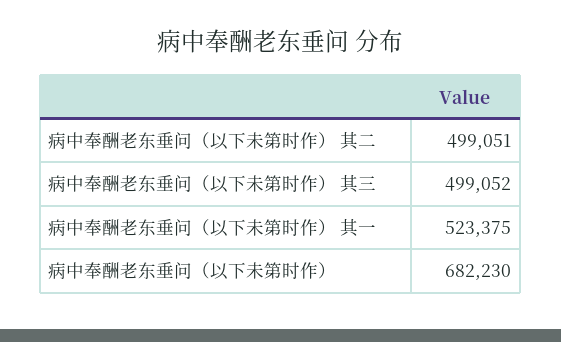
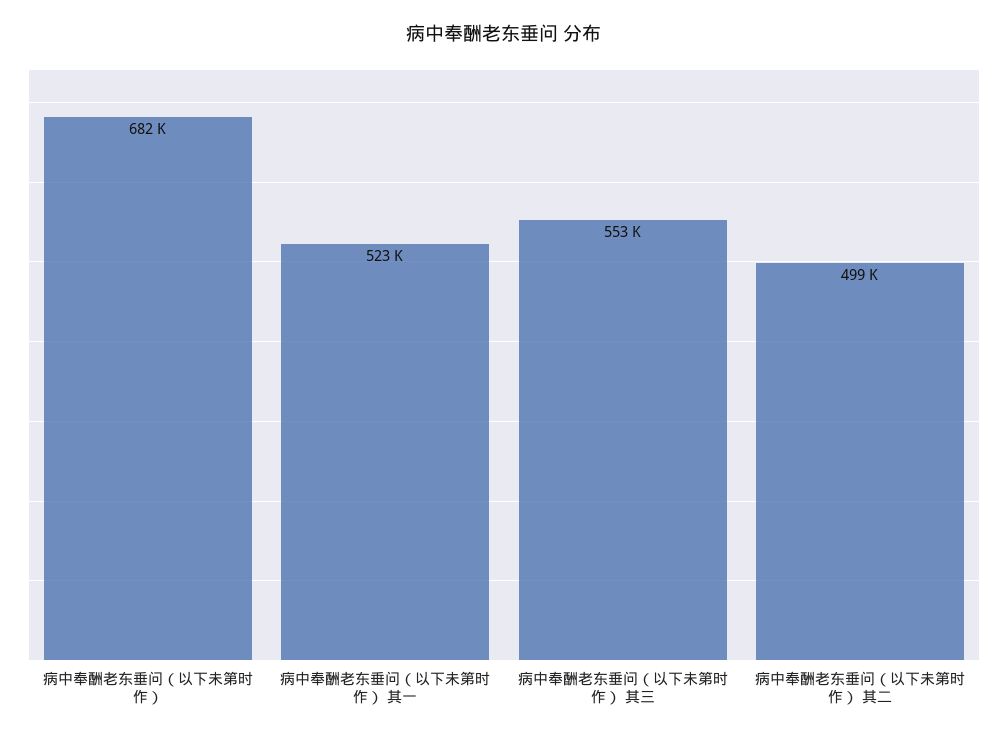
病中奉酬老东垂问（以下未第时作） 其三: 499052 -> 553000

